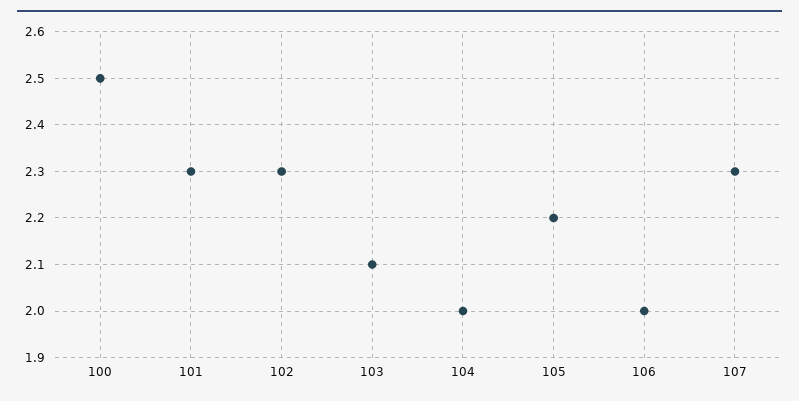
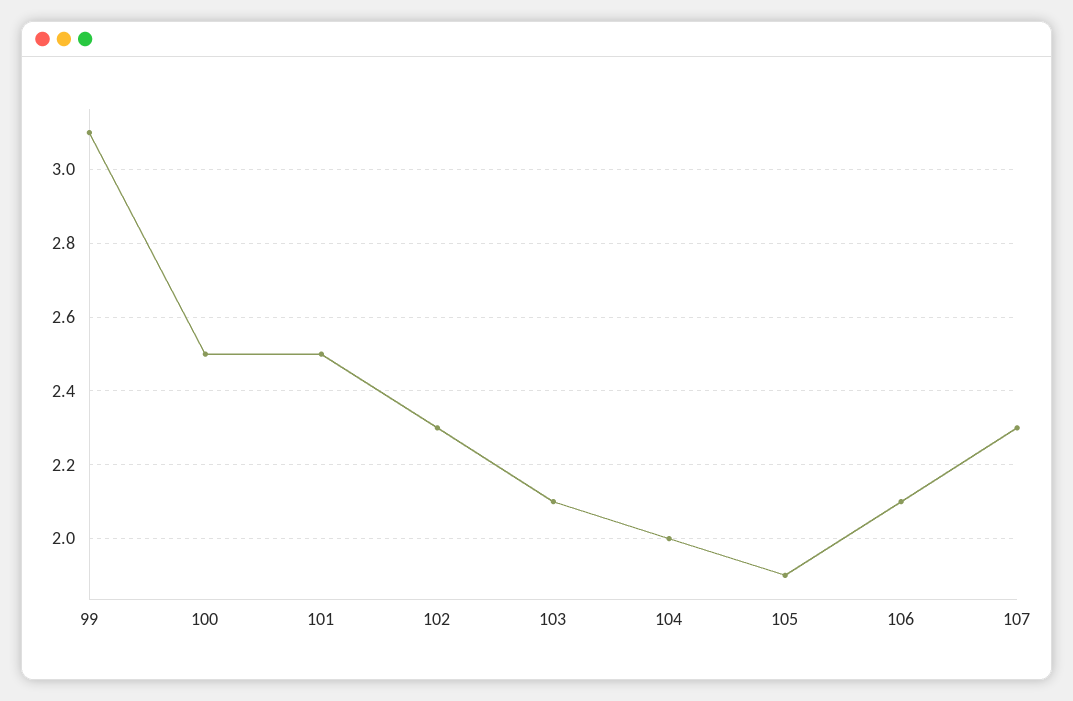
101: 2.3 -> 2.5
105: 2.2 -> 1.9
106: 2 -> 2.1
99: none -> 3.1

